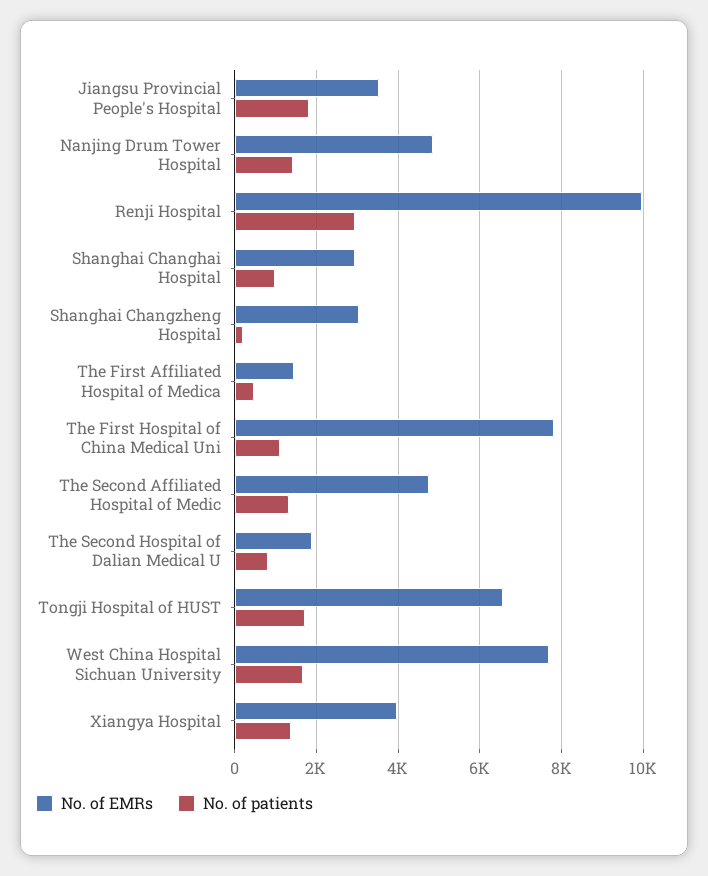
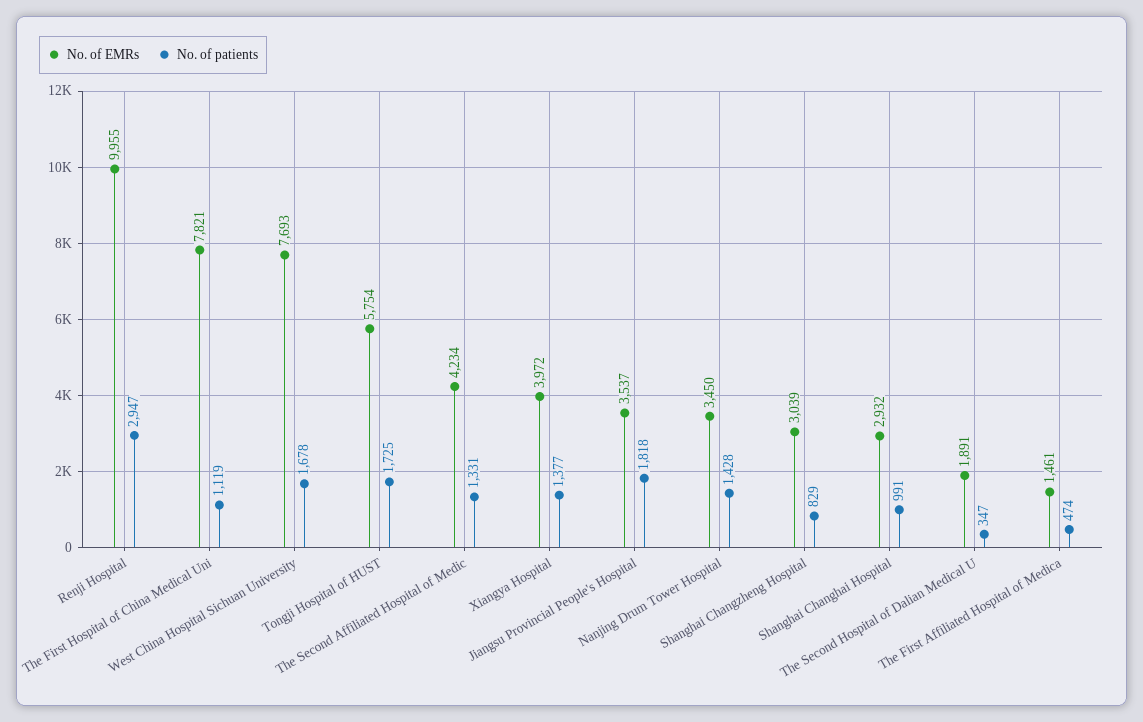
No. of EMRs, Nanjing Drum Tower Hospital: 4800 -> 3450
No. of patients, Shanghai Changzheng Hospital: 200 -> 829
No. of EMRs, The Second Affiliated Hospital of Medic: 4800 -> 4234
No. of patients, The Second Hospital of Dalian Medical U: 800 -> 347
No. of EMRs, Tongji Hospital of HUST: 6600 -> 5754

